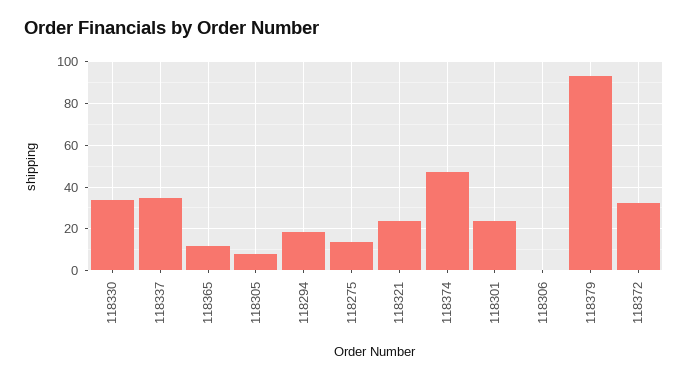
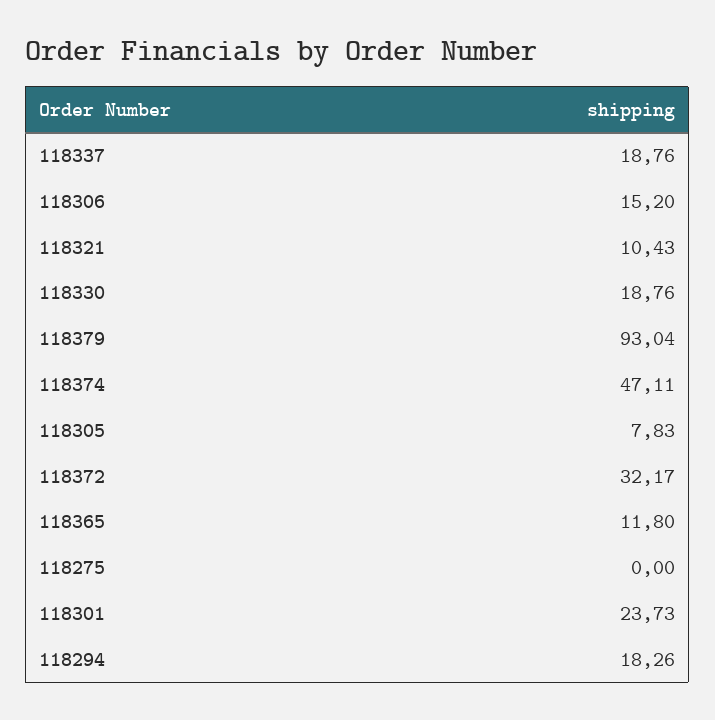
118330: 35 -> 18.76
118337: 35 -> 18.76
118275: 15 -> 0
118321: 25 -> 10.43
118306: 0 -> 15.2

